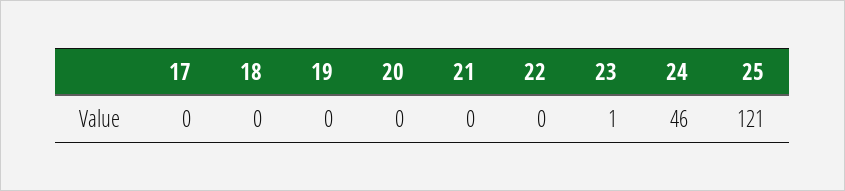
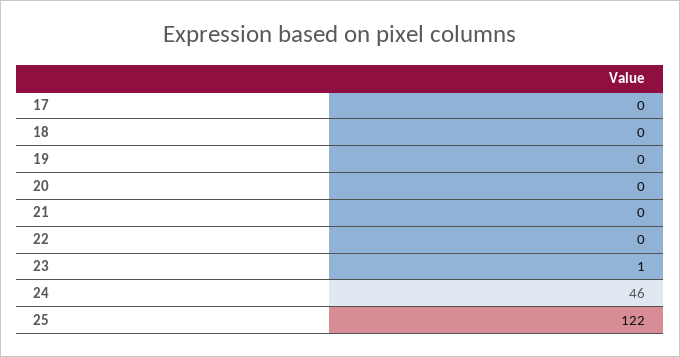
25: 121 -> 122

